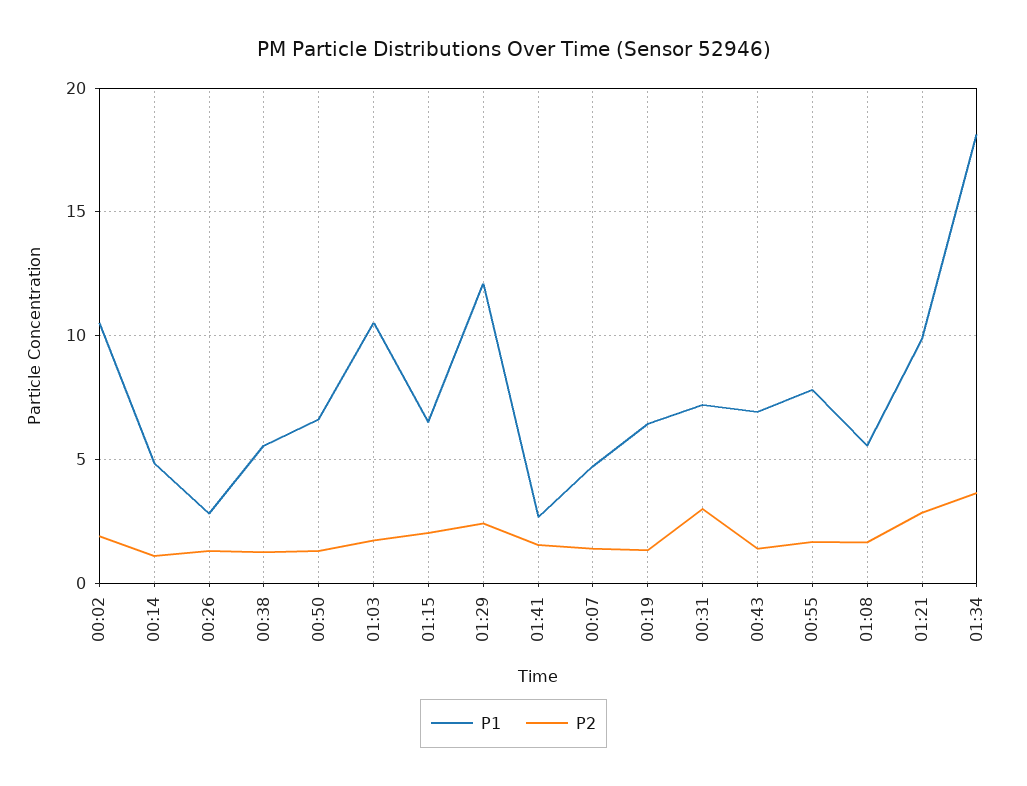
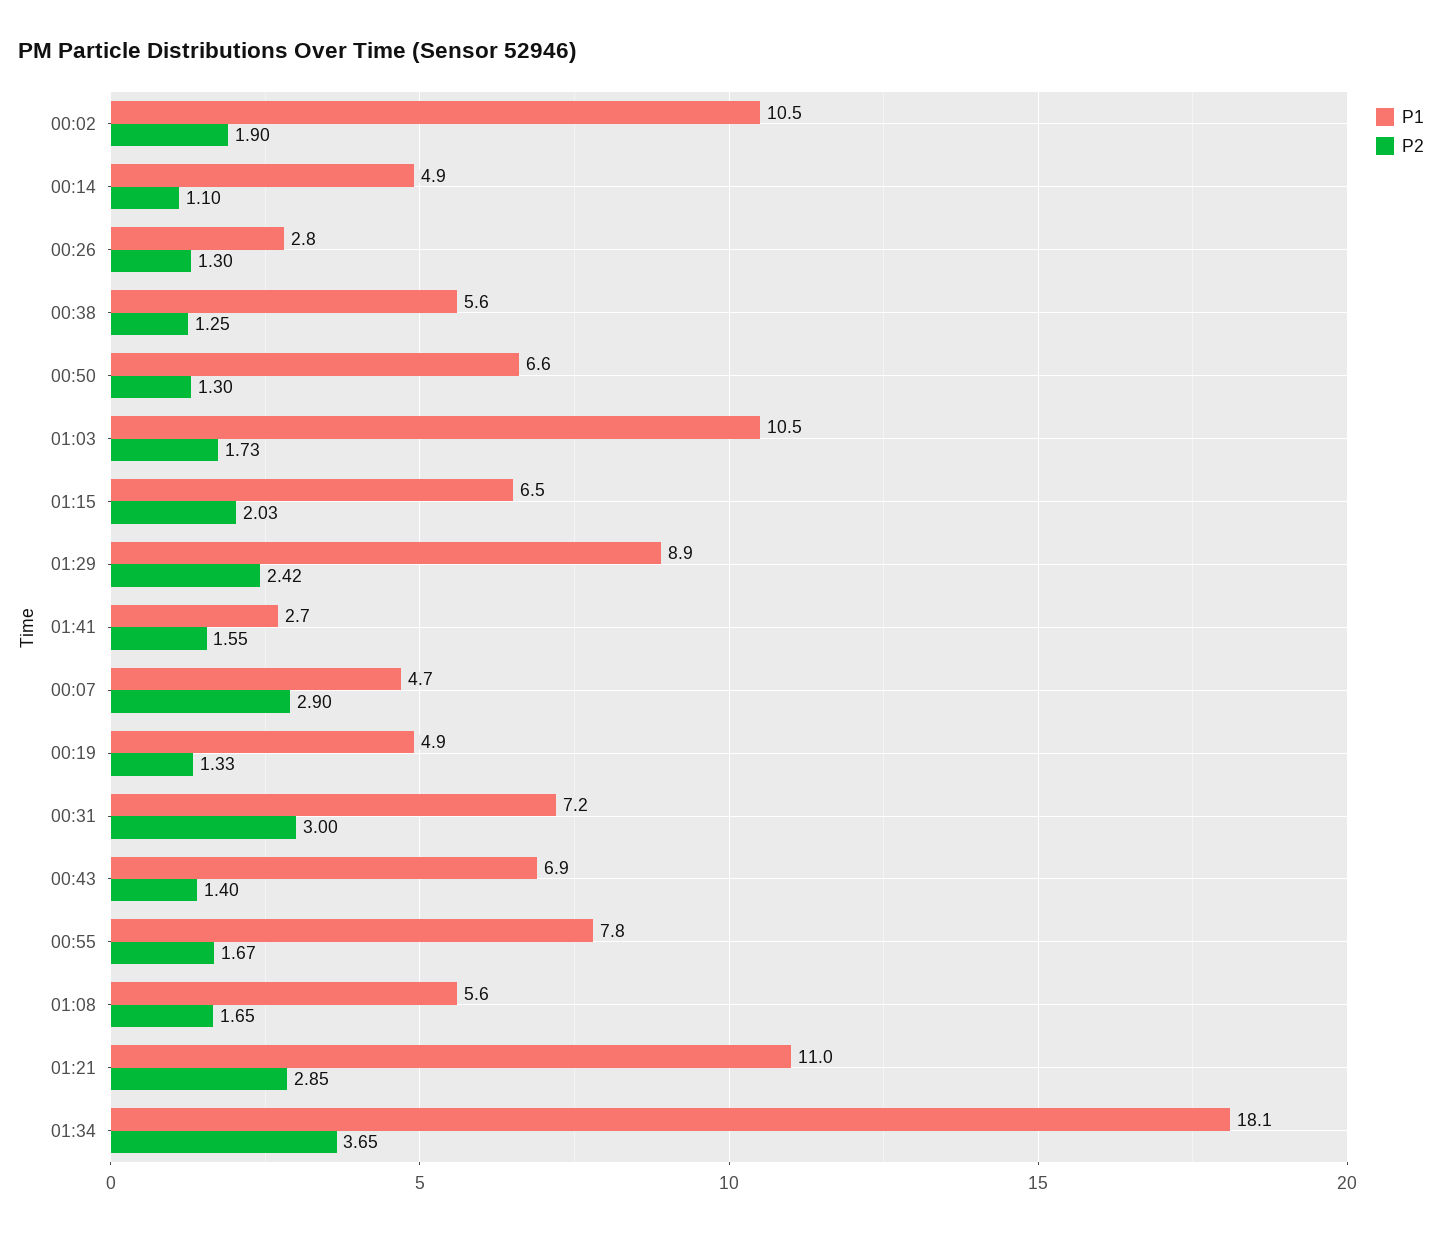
P1, 01:29: 12 -> 8.9
P2, 00:07: 1.5 -> 2.9
P1, 00:19: 6.5 -> 4.9
P1, 01:21: 10 -> 11

